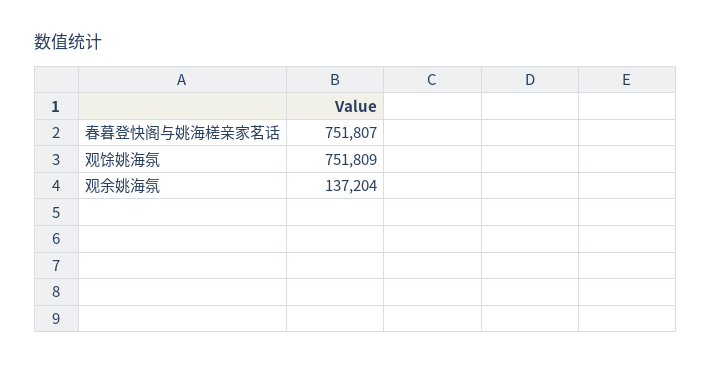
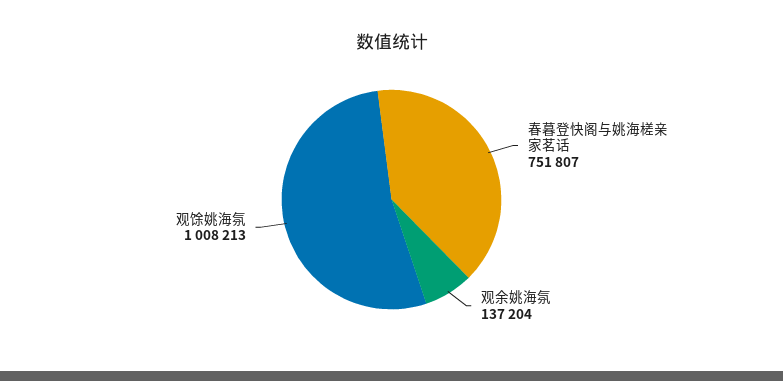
观馀姚海氛: 751809 -> 1008213

